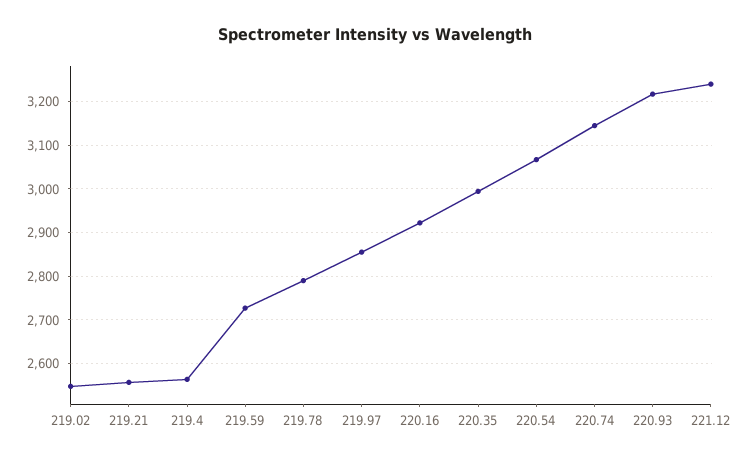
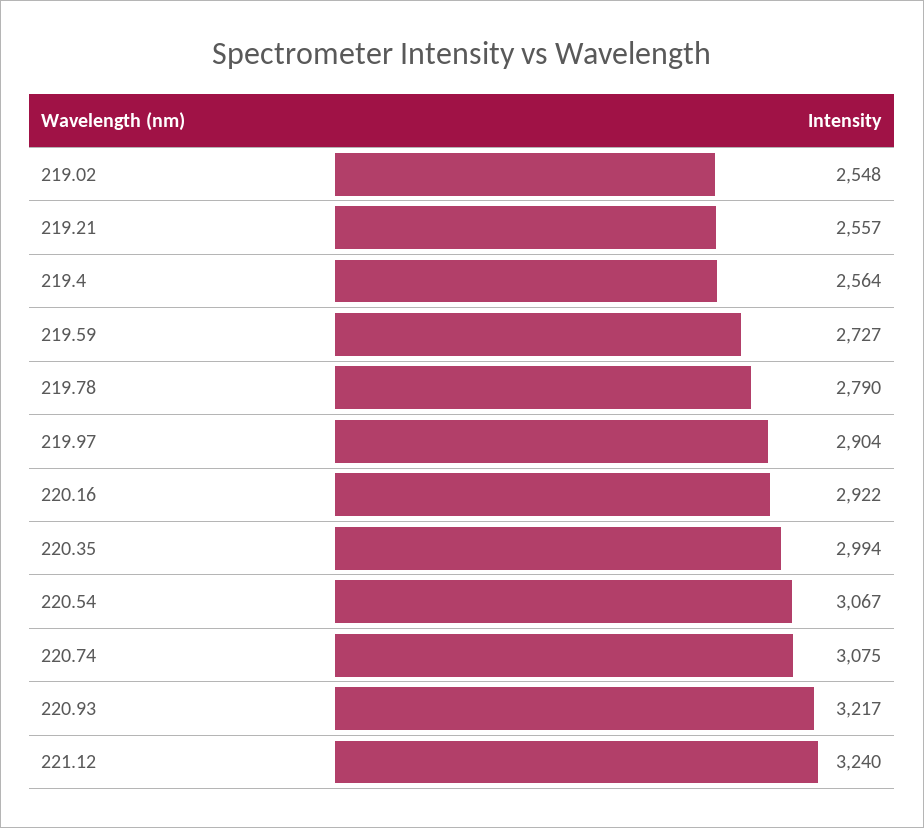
219.97: 2860 -> 2904
220.74: 3140 -> 3075

